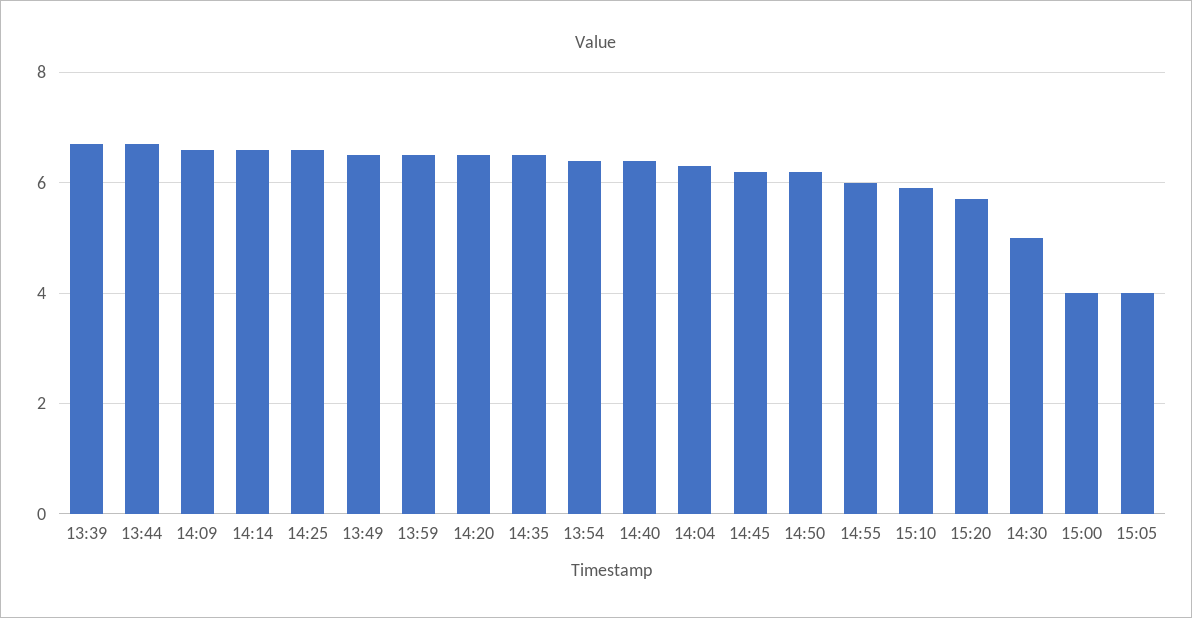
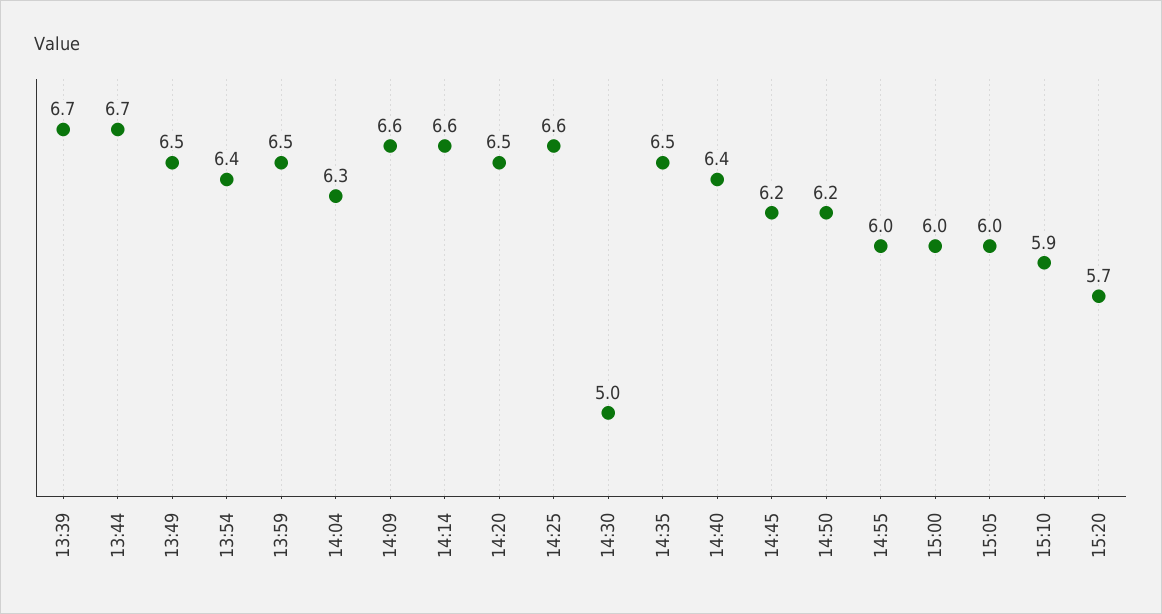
15:00: 4 -> 6
15:05: 4 -> 6

